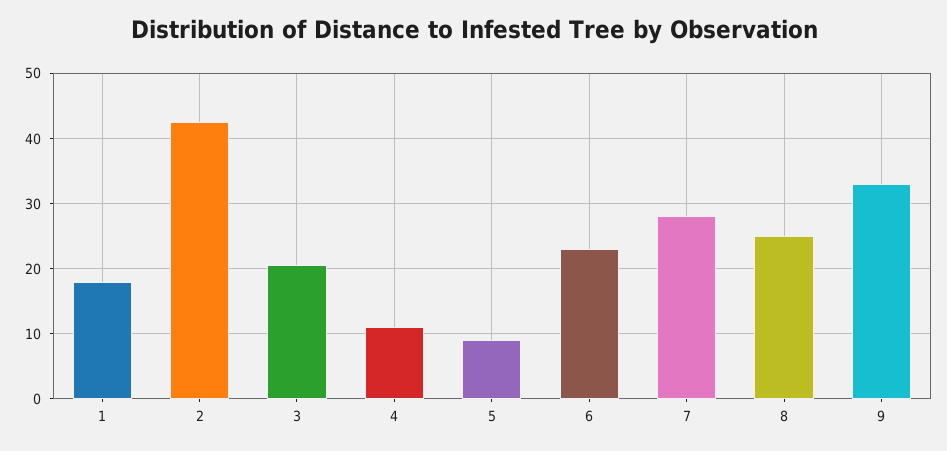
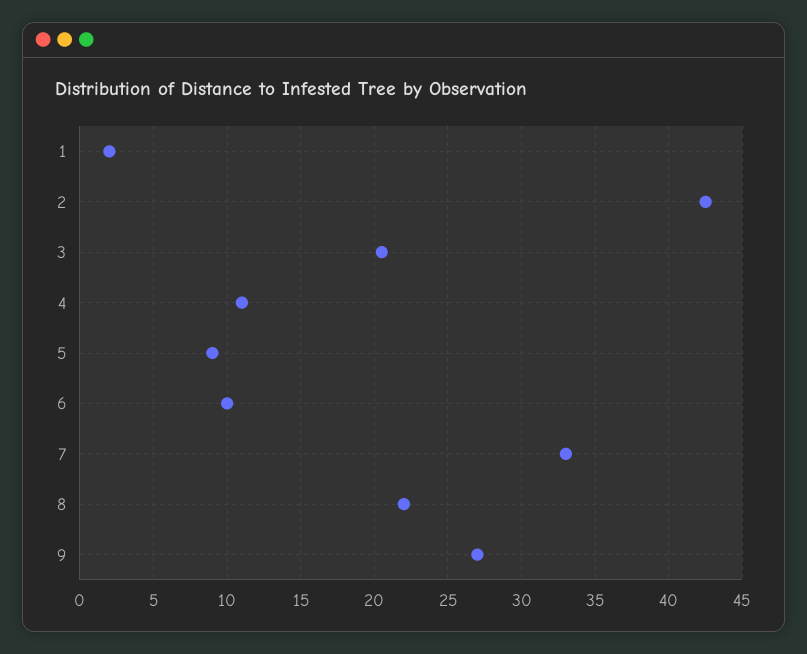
1: 18 -> 2
6: 23 -> 10
7: 28 -> 33
8: 25 -> 22
9: 33 -> 27

